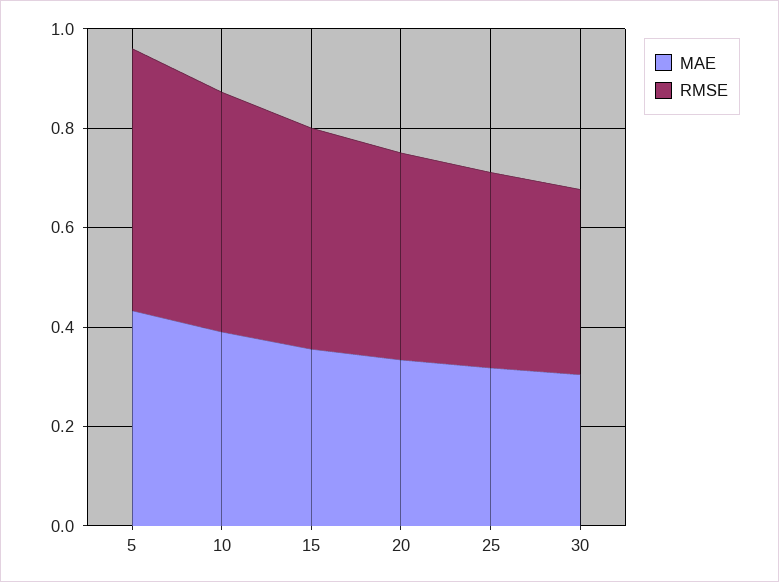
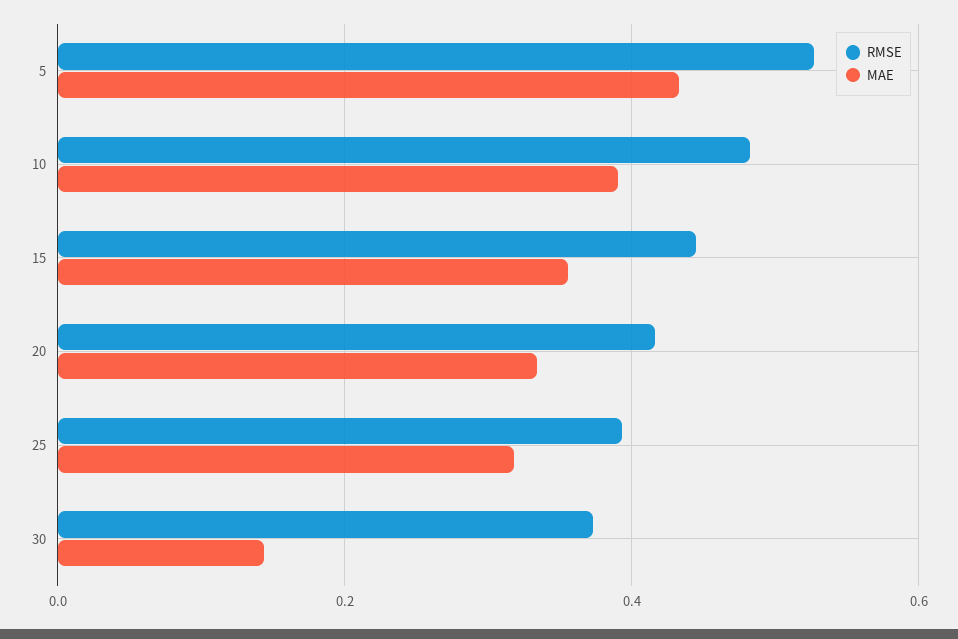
MAE, 30: 0.3 -> 0.14

